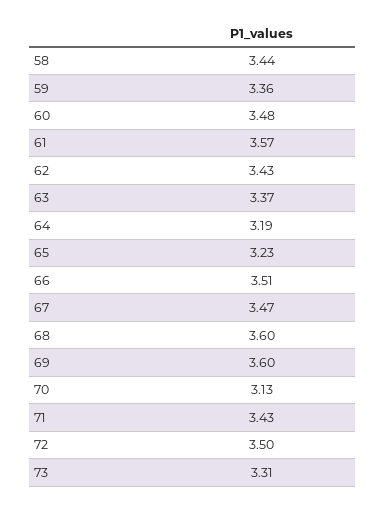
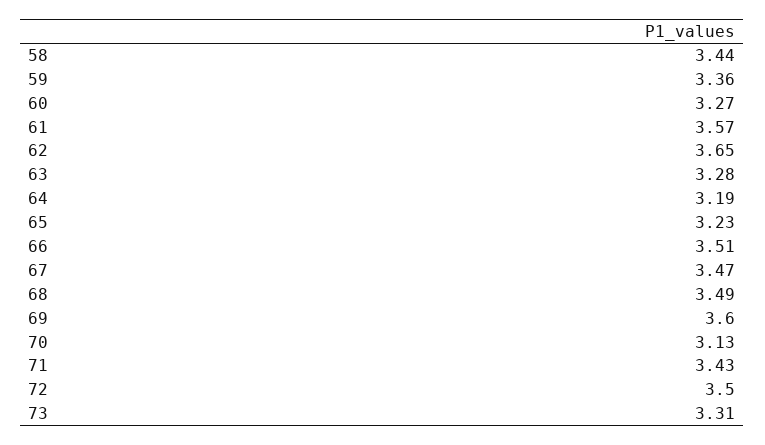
60: 3.48 -> 3.27
62: 3.43 -> 3.65
63: 3.37 -> 3.28
68: 3.6 -> 3.49

